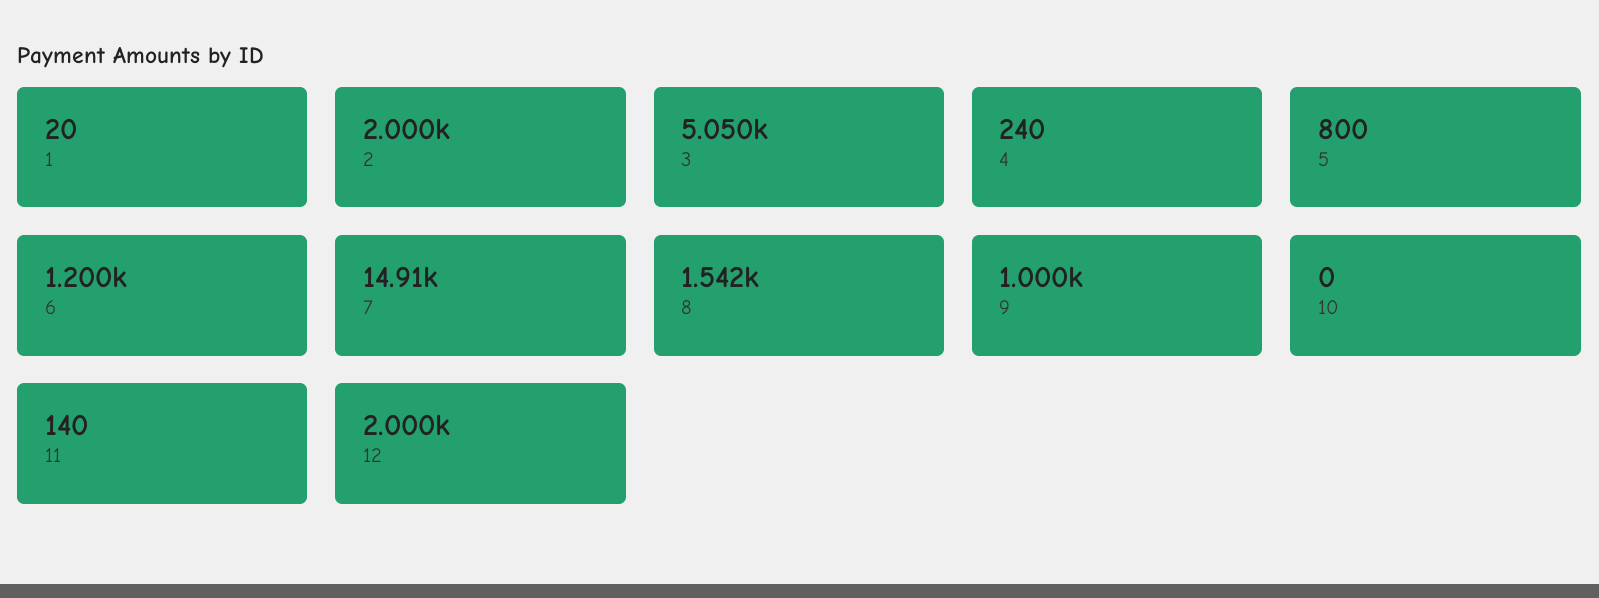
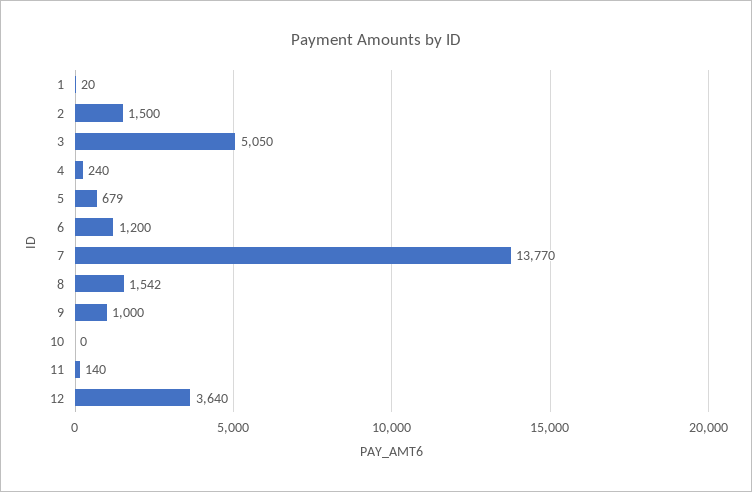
2: 2000 -> 1500
5: 800 -> 679
7: 14910 -> 13770
12: 2000 -> 3640

